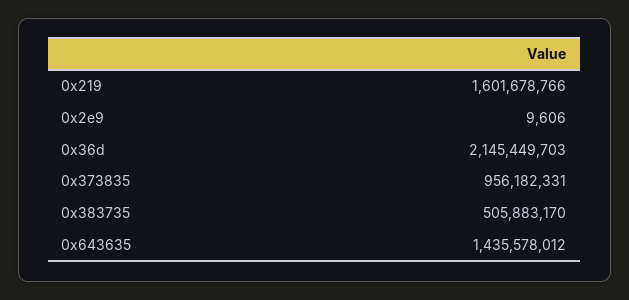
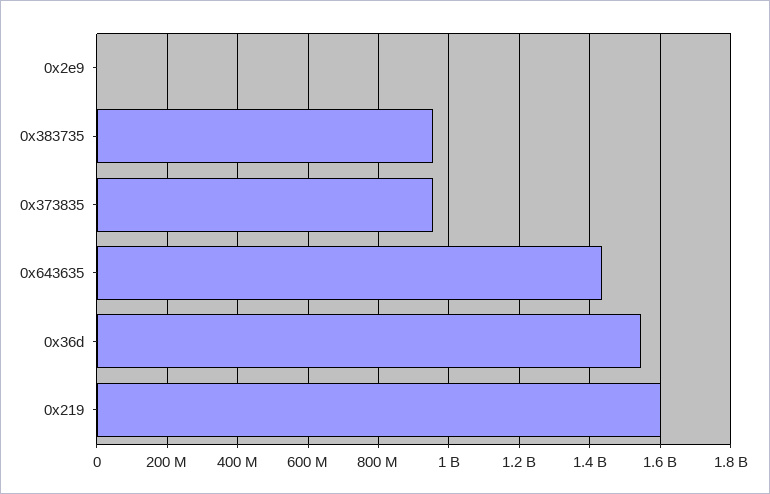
0x36d: 2145449703 -> 1540000000
0x383735: 505883170 -> 960000000

